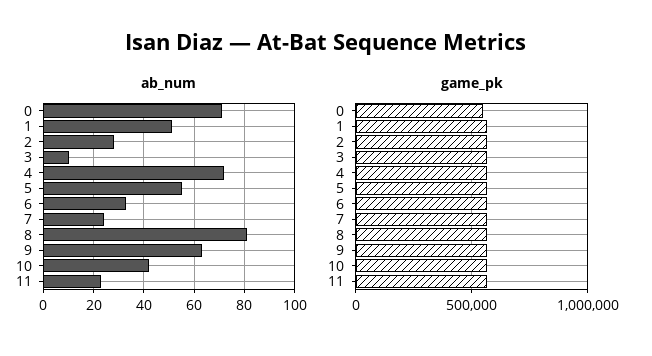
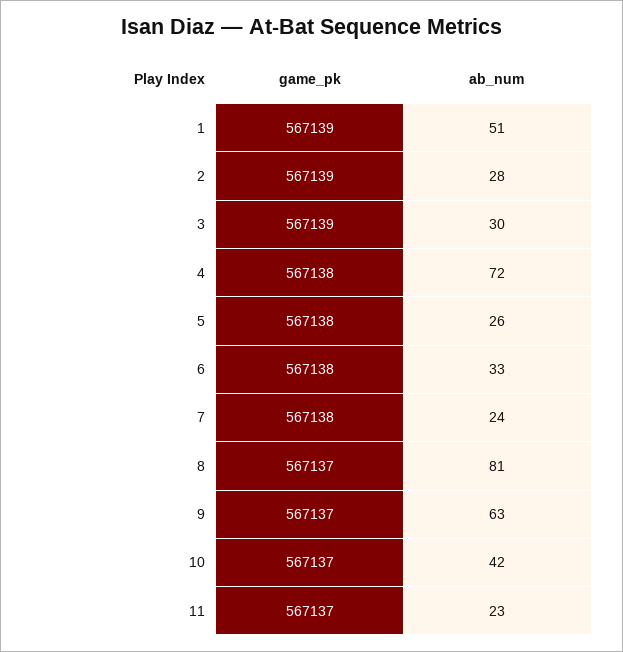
ab_num, 0: 70 -> none
ab_num, 3: 10 -> 30
ab_num, 5: 55 -> 26
game_pk, 0: 550000 -> none

